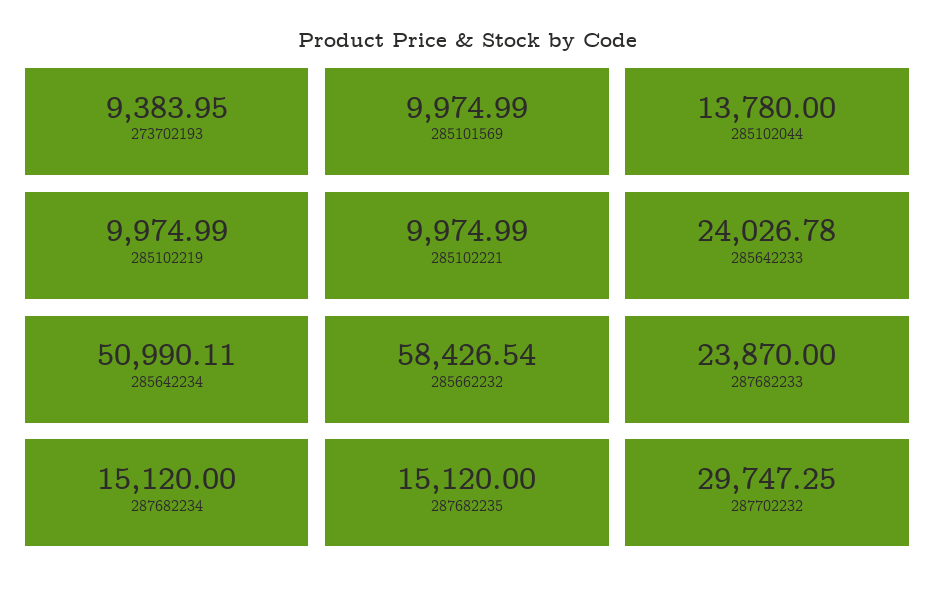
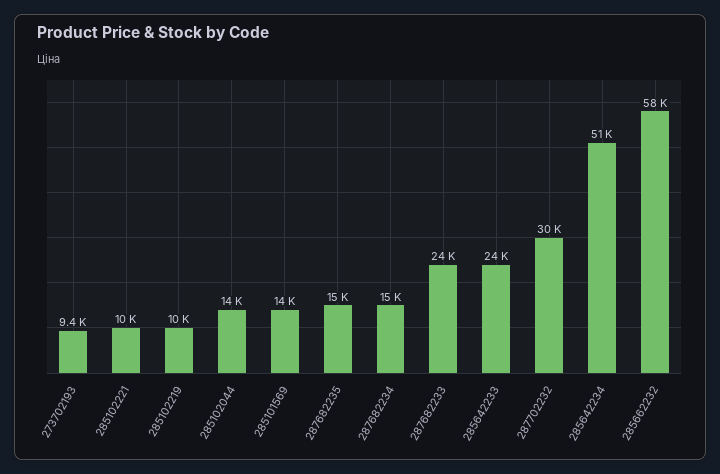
285101569: 9974.99 -> 14000

